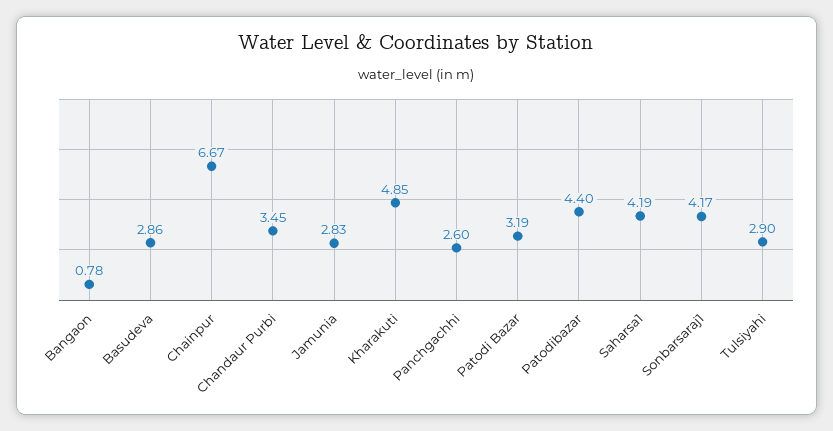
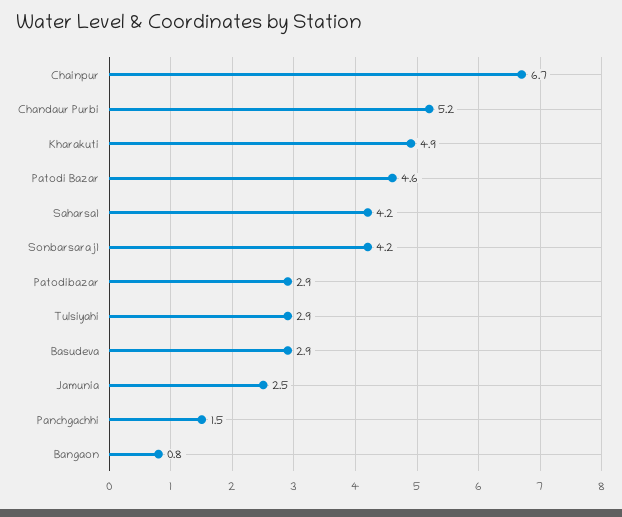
Chandaur Purbi: 3.45 -> 5.2
Jamunia: 2.83 -> 2.5
Panchgachhi: 2.6 -> 1.5
Patodi Bazar: 3.19 -> 4.6
Patodibazar: 4.4 -> 2.9

